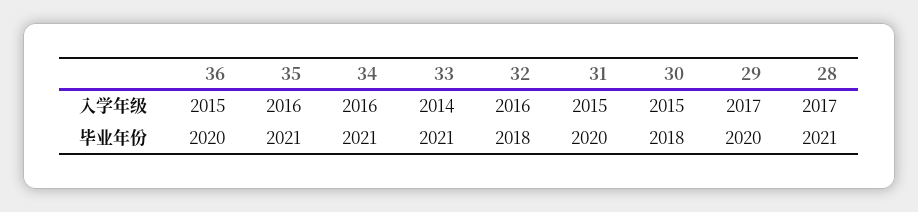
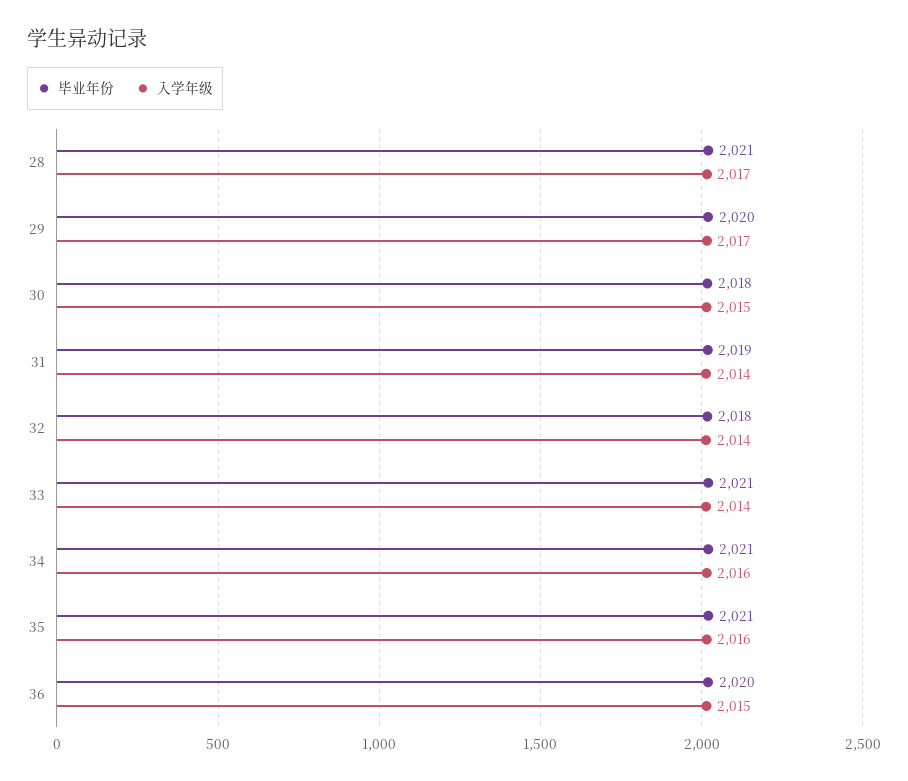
入学年级, 32: 2016 -> 2014
入学年级, 31: 2015 -> 2014
毕业年份, 31: 2020 -> 2019

